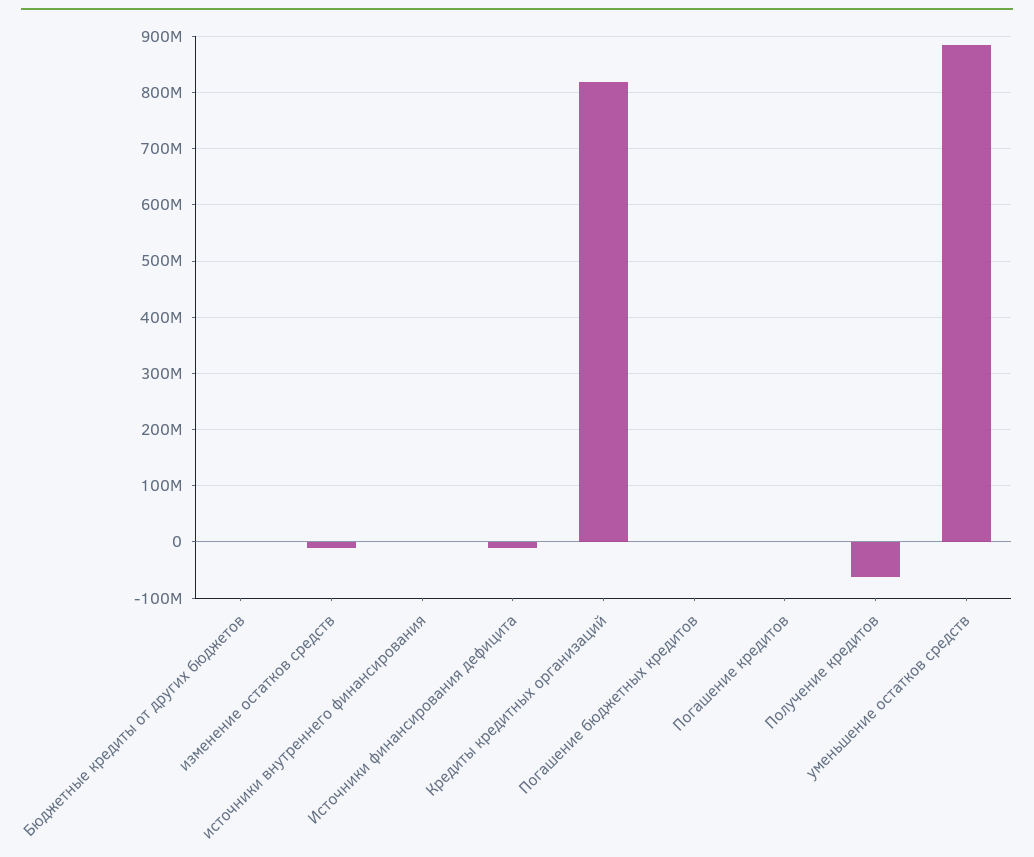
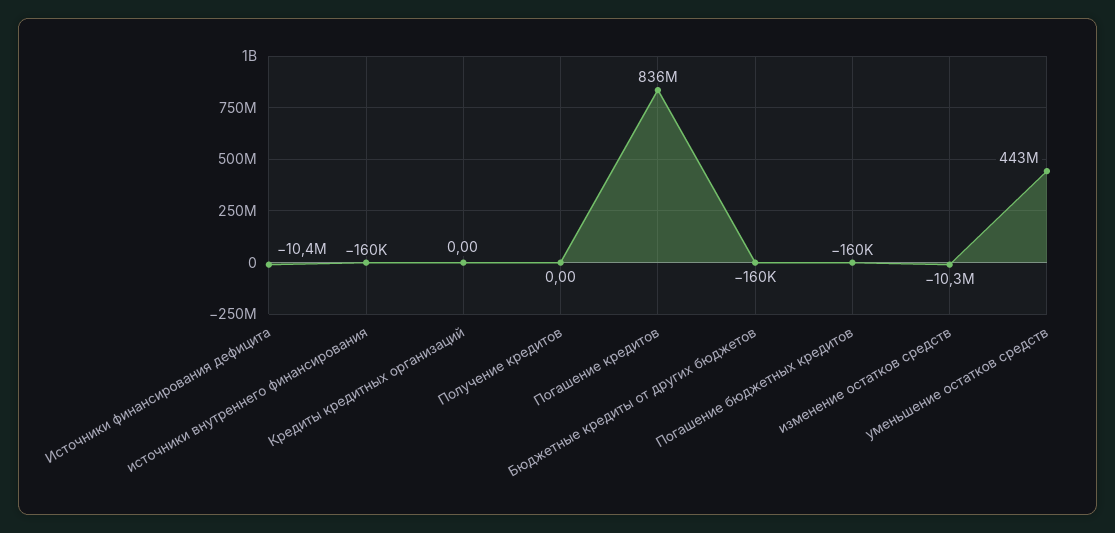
Кредиты кредитных организаций: 820000000 -> 0
Погашение кредитов: 0 -> 836000000
Получение кредитов: -60000000 -> 0
уменьшение остатков средств: 880000000 -> 443000000

